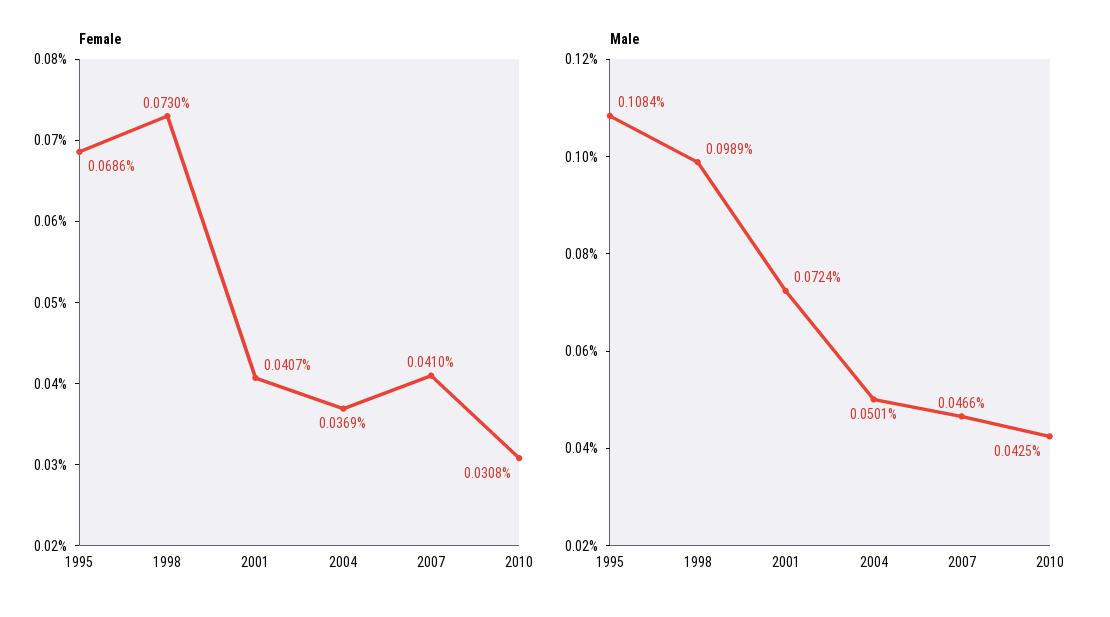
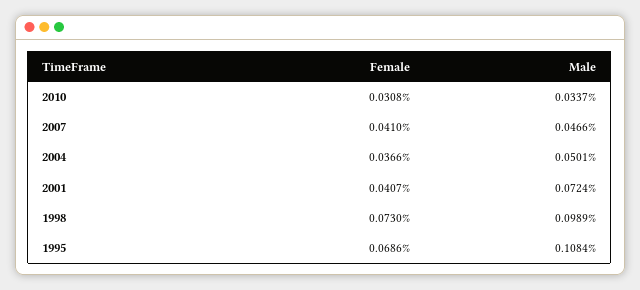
Female, 2004: 0.0369 -> 0.0366
Male, 2010: 0.0425 -> 0.0337

